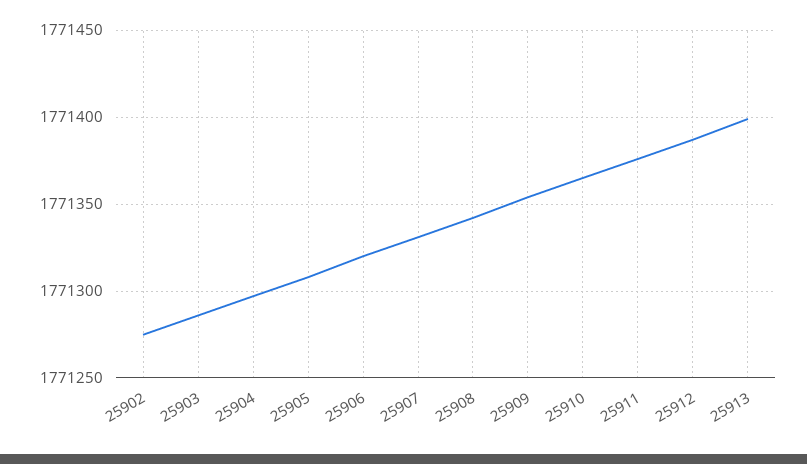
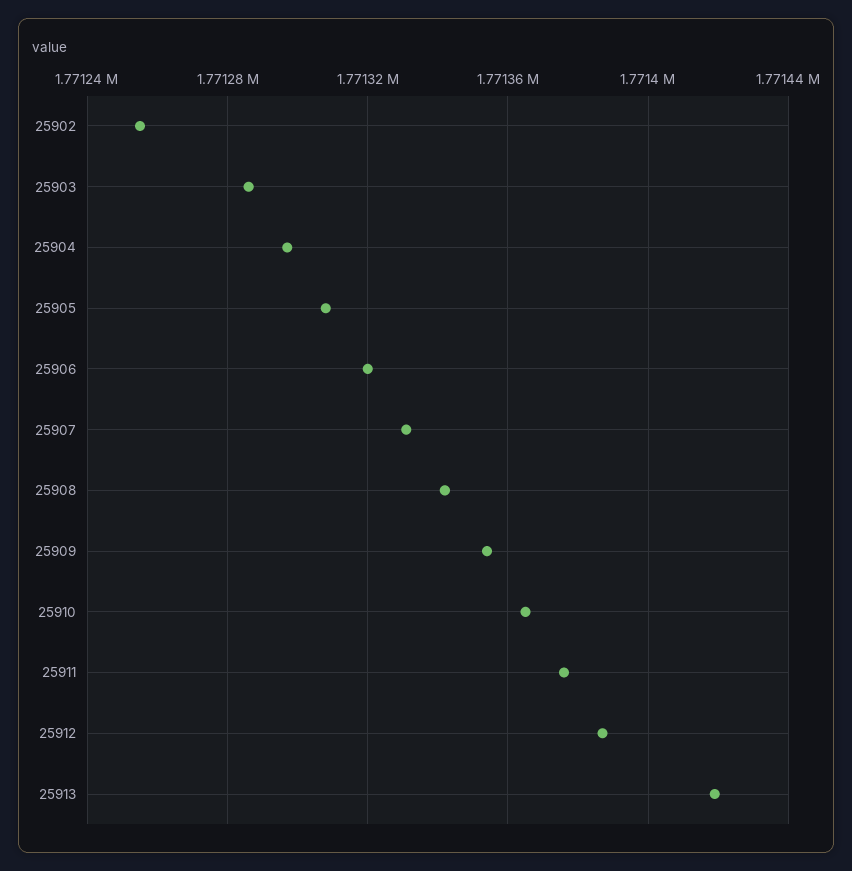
25902: 1771275 -> 1771255
25913: 1771400 -> 1771420

